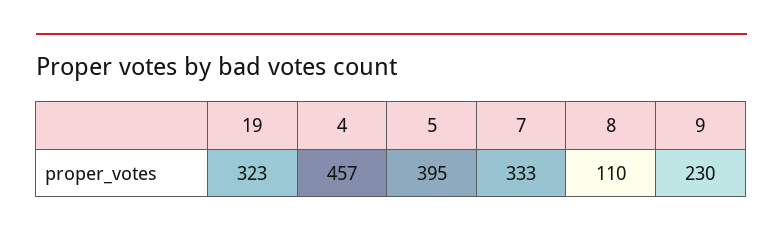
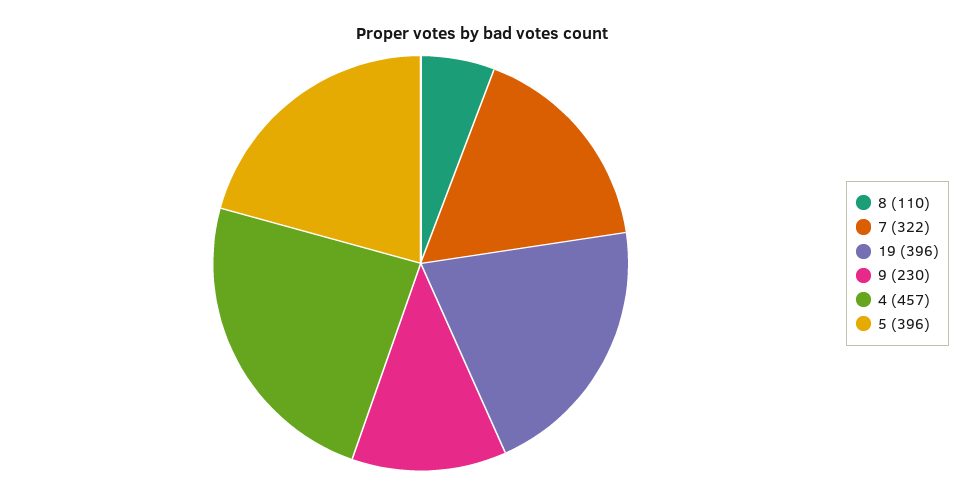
19: 323 -> 396
5: 395 -> 396
7: 333 -> 322

